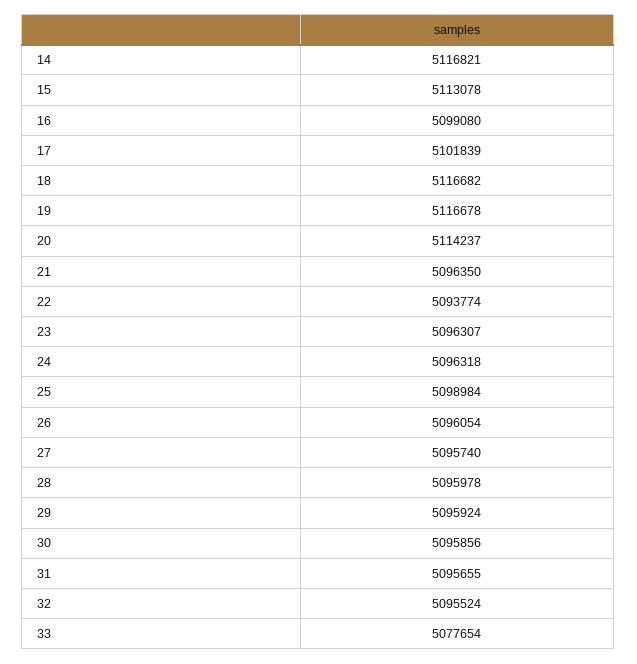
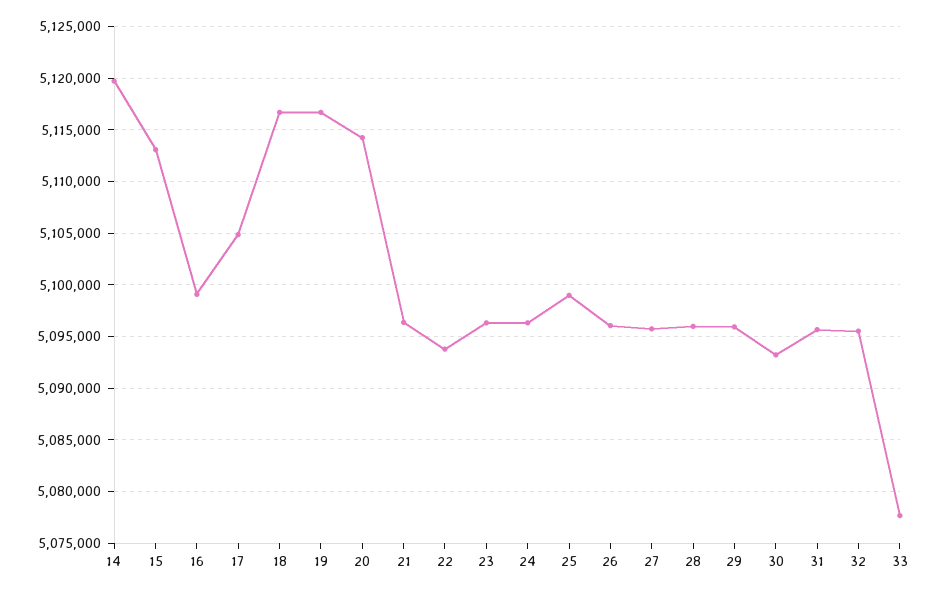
14: 5116821 -> 5120000
17: 5101839 -> 5105000
30: 5095856 -> 5093000

